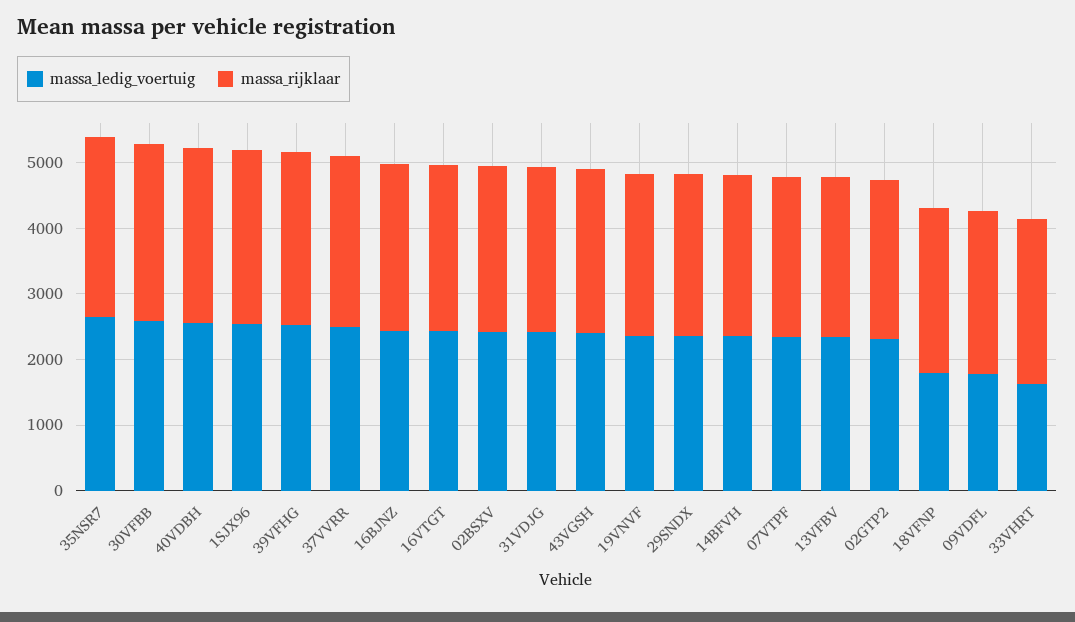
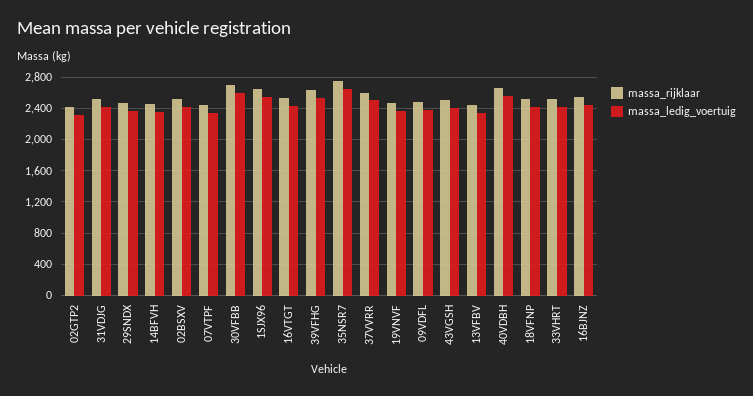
massa_ledig_voertuig, 18VFNP: 1800 -> 2400
massa_ledig_voertuig, 09VDFL: 1800 -> 2400
massa_ledig_voertuig, 33VHRT: 1600 -> 2400

